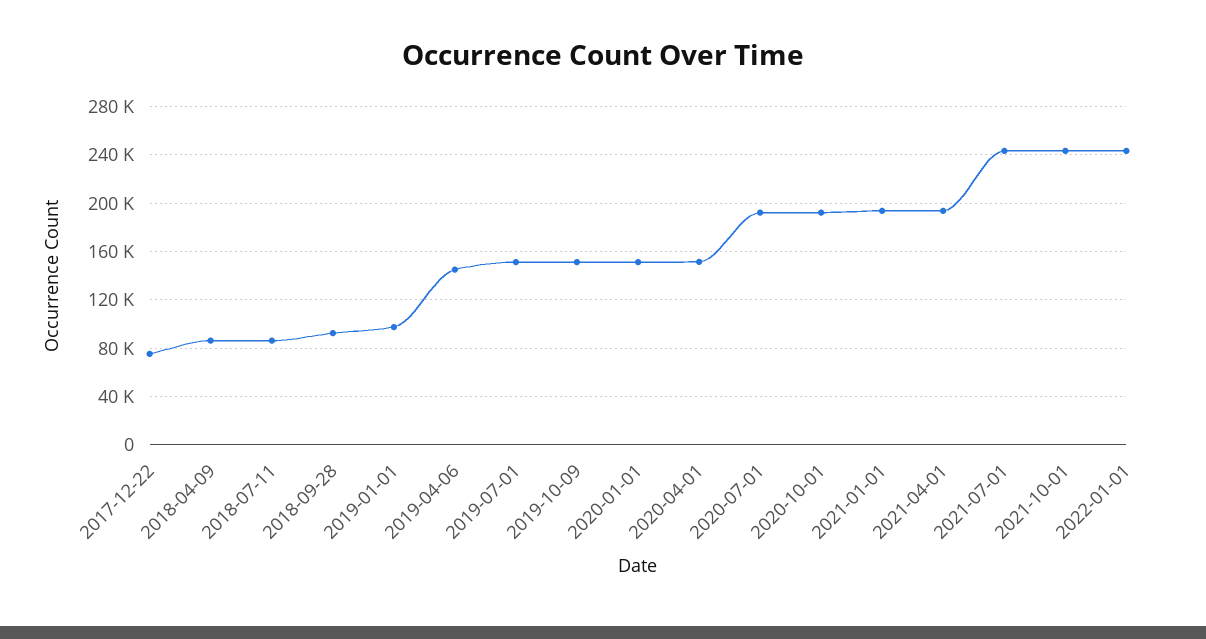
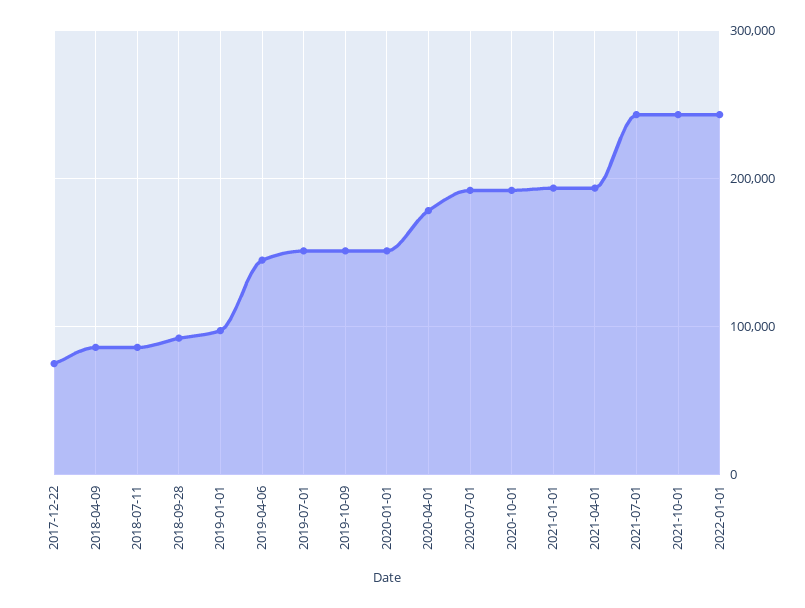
2020-04-01: 150000 -> 180000

